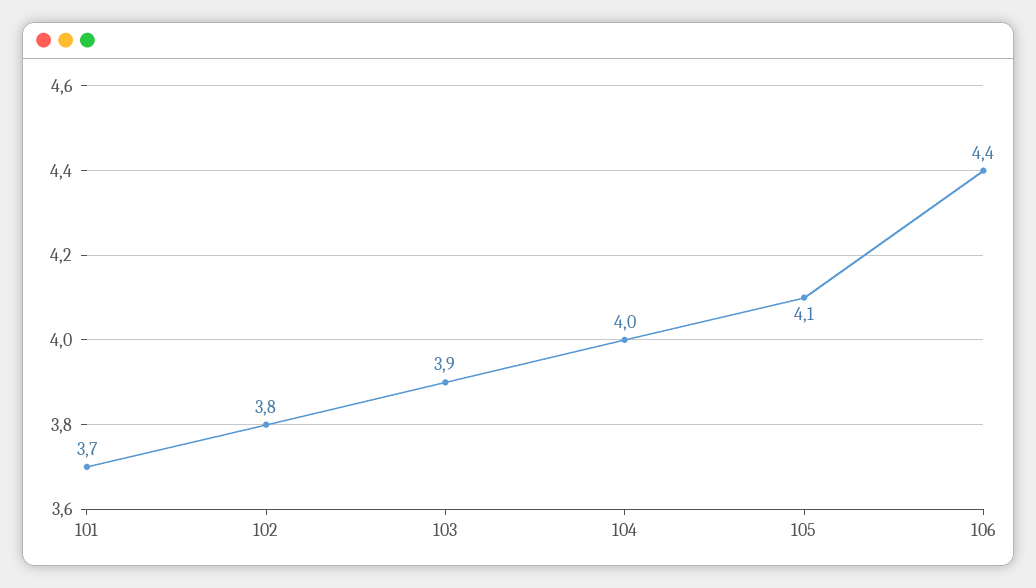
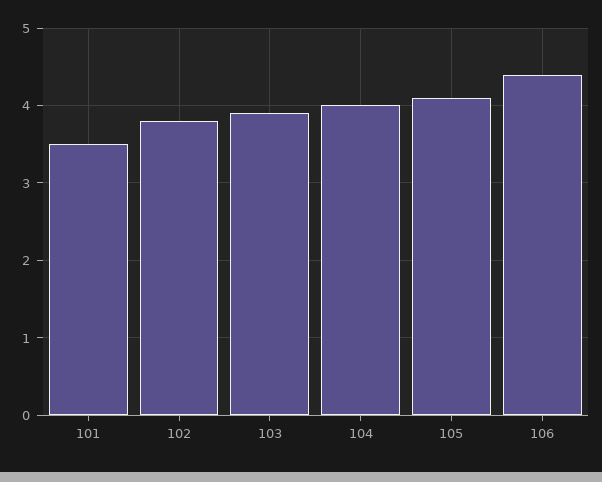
101: 3.7 -> 3.5

